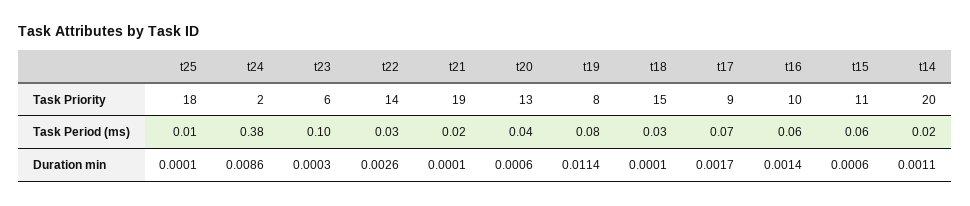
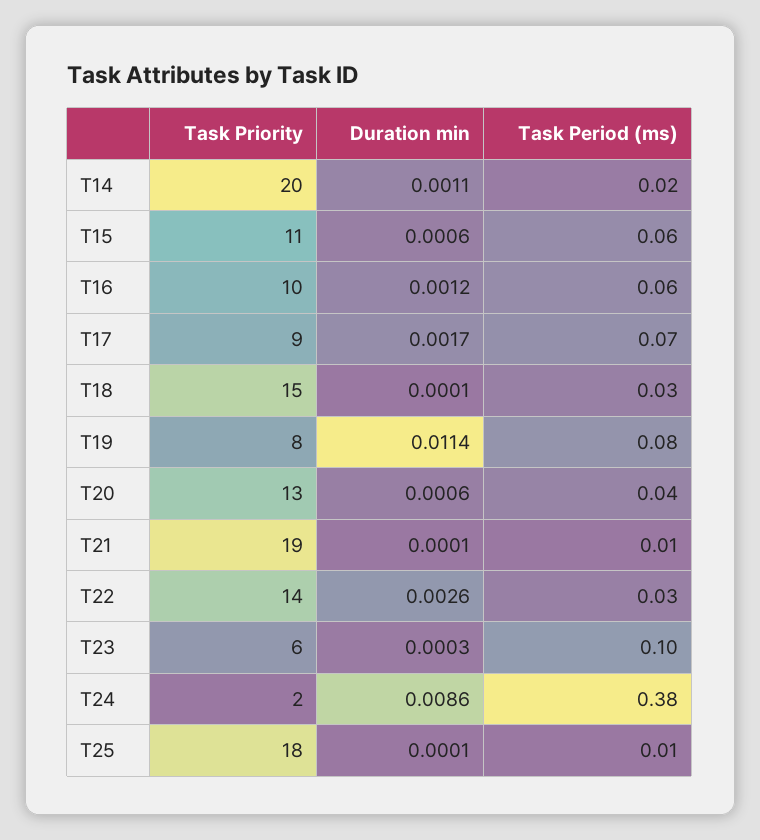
t21, Task Period (ms): 0.02 -> 0.01
t16, Duration min: 0.0014 -> 0.0012

